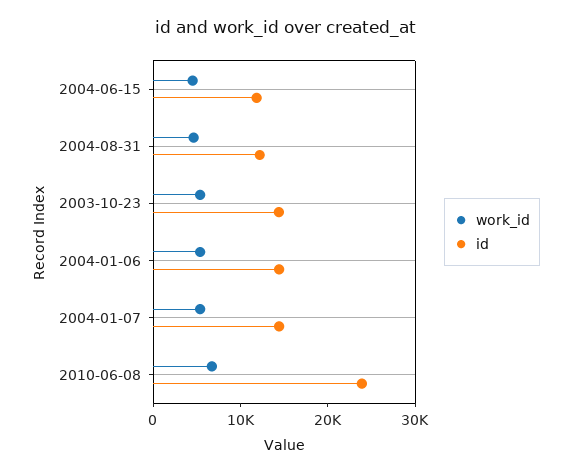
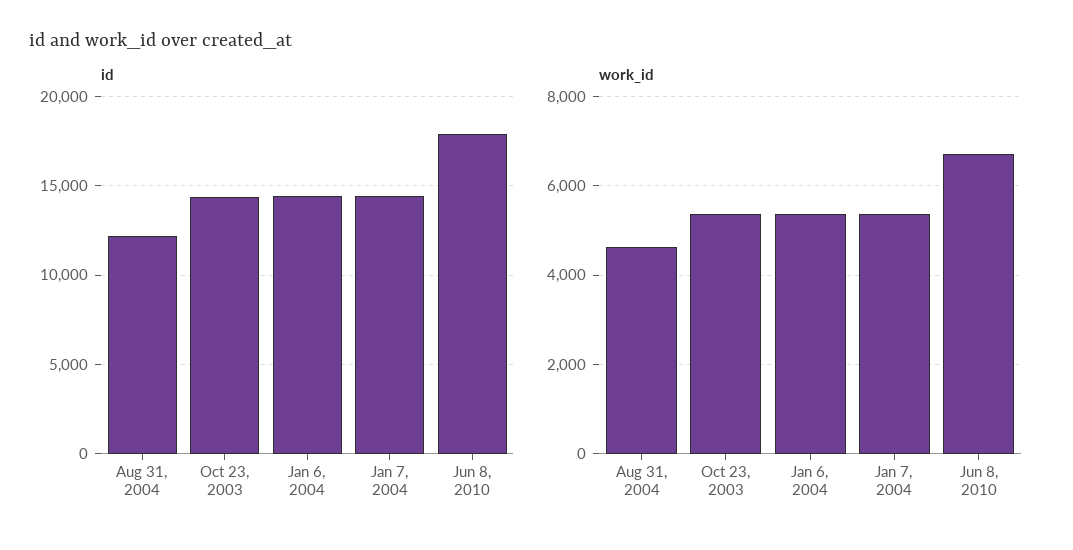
work_id, 2004-06-15: 4000 -> none
id, 2004-06-15: 12000 -> none
id, 2010-06-08: 24000 -> 18000

